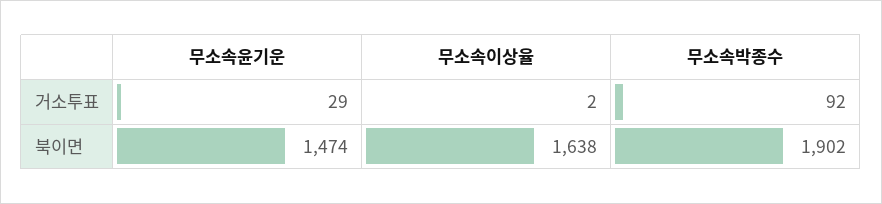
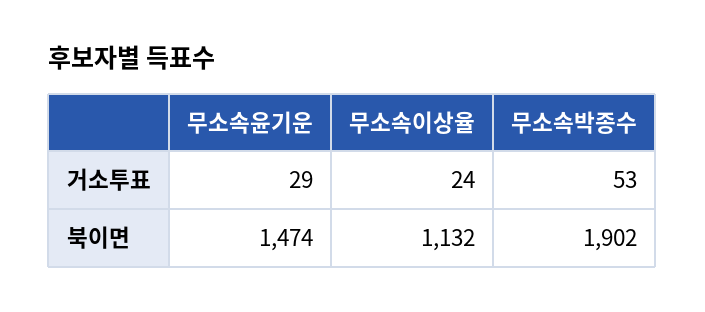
무소속이상율, 거소투표: 2 -> 24
무소속박종수, 거소투표: 92 -> 53
무소속이상율, 북이면: 1638 -> 1132

